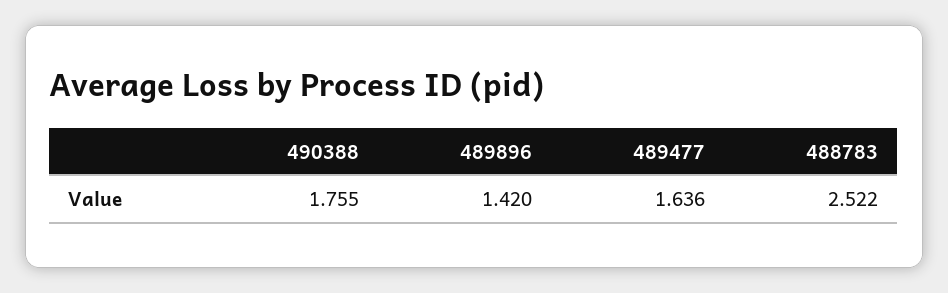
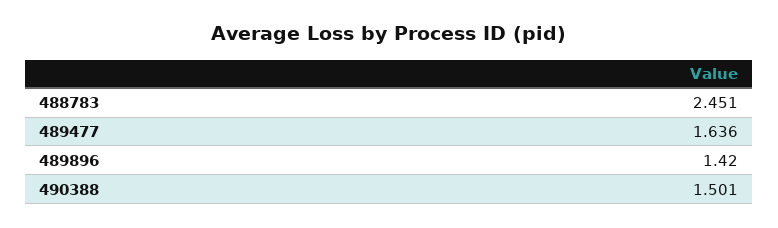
490388: 1.755 -> 1.501
488783: 2.522 -> 2.451

